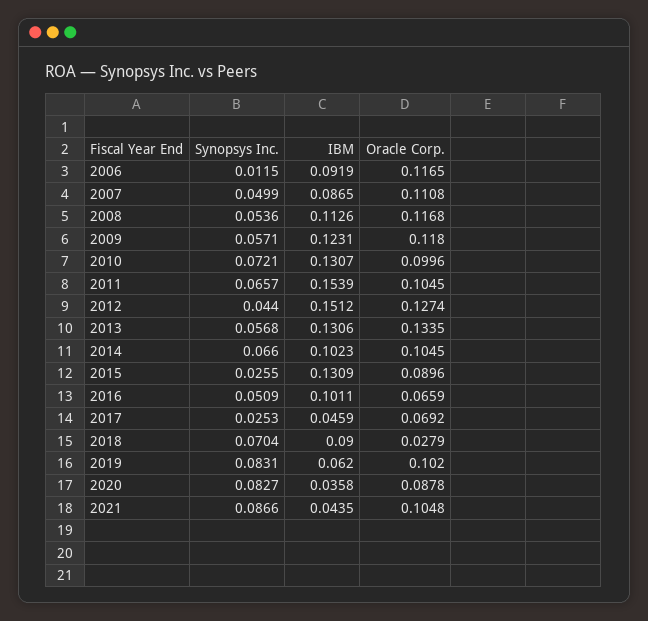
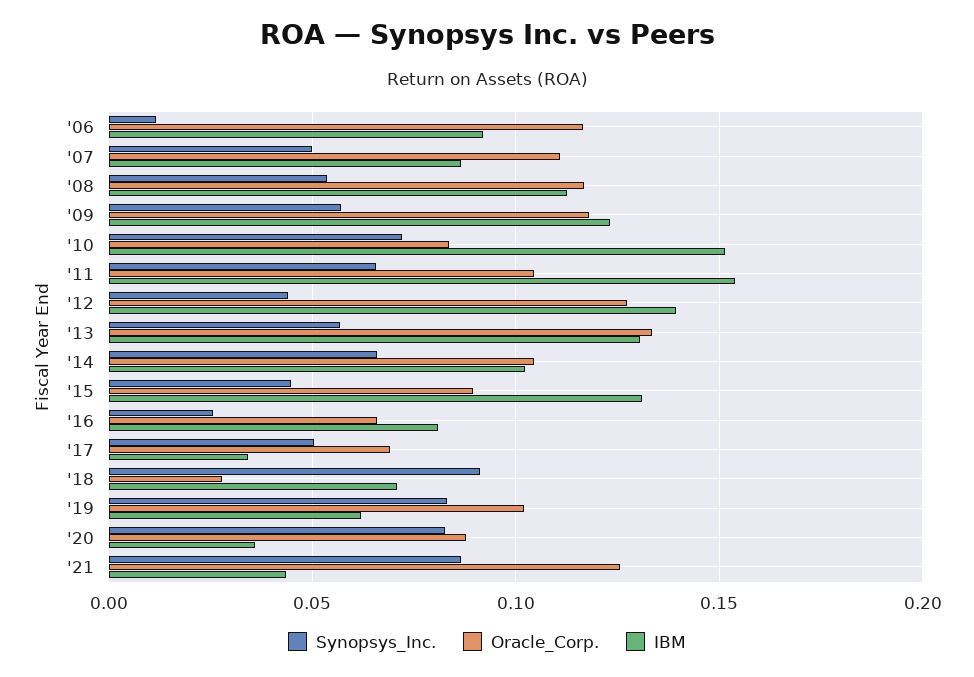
IBM, 2010: 0.1307 -> 0.15
Oracle Corp., 2010: 0.0996 -> 0.085
IBM, 2012: 0.1512 -> 0.14
Synopsys Inc., 2015: 0.0255 -> 0.045
Synopsys Inc., 2016: 0.0509 -> 0.025
IBM, 2016: 0.1011 -> 0.08
Synopsys Inc., 2017: 0.0253 -> 0.05
IBM, 2017: 0.0459 -> 0.035
Synopsys Inc., 2018: 0.0704 -> 0.09
IBM, 2018: 0.09 -> 0.07
Oracle Corp., 2021: 0.1048 -> 0.125

